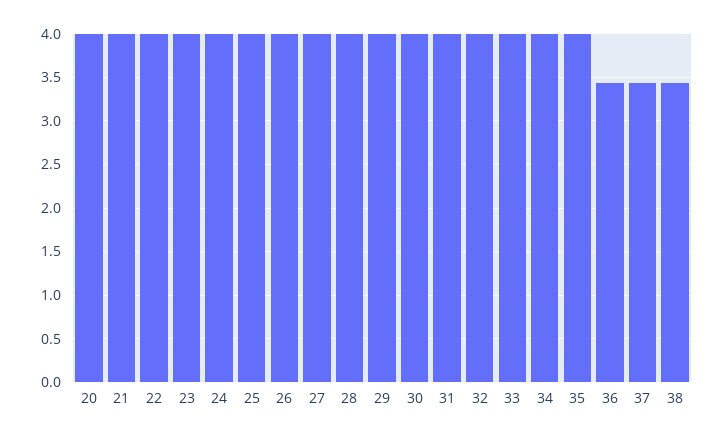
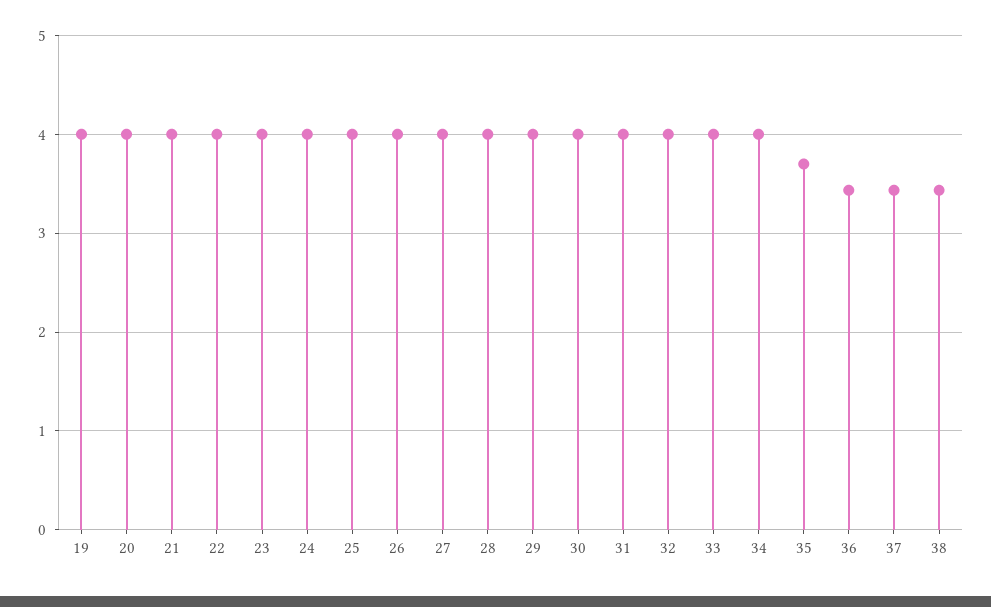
35: 4 -> 3.7
19: none -> 4

